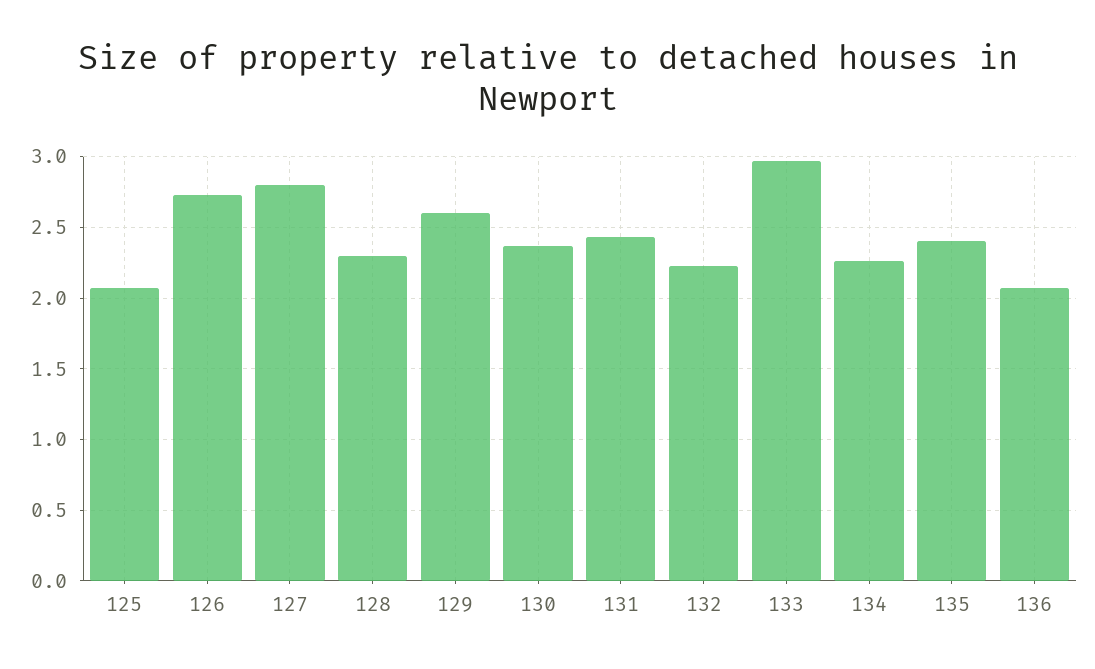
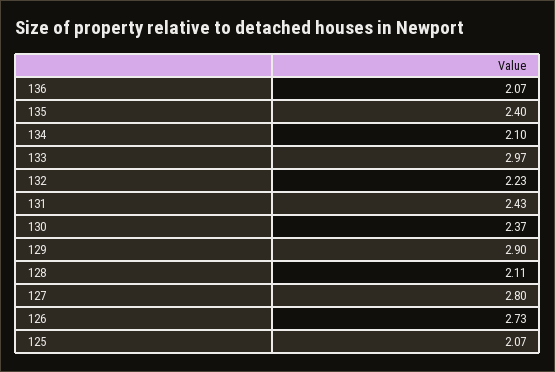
128: 2.3 -> 2.11
129: 2.6 -> 2.9
134: 2.25 -> 2.1

